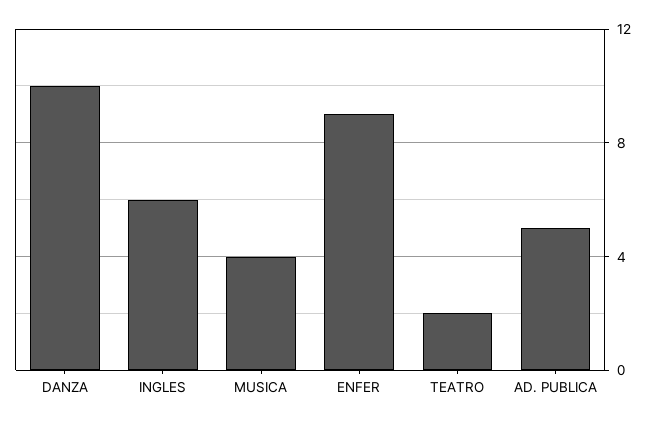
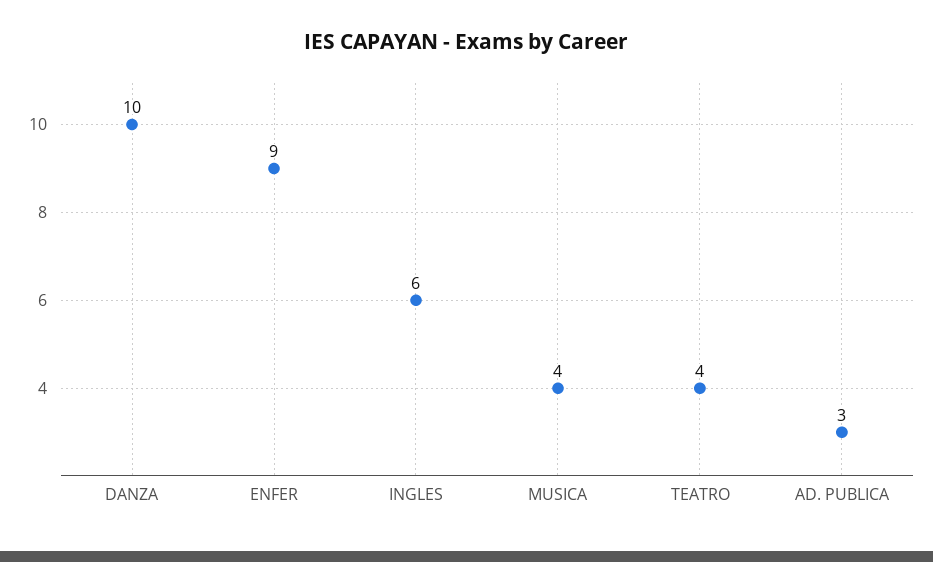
TEATRO: 2 -> 4
AD. PUBLICA: 5 -> 3

